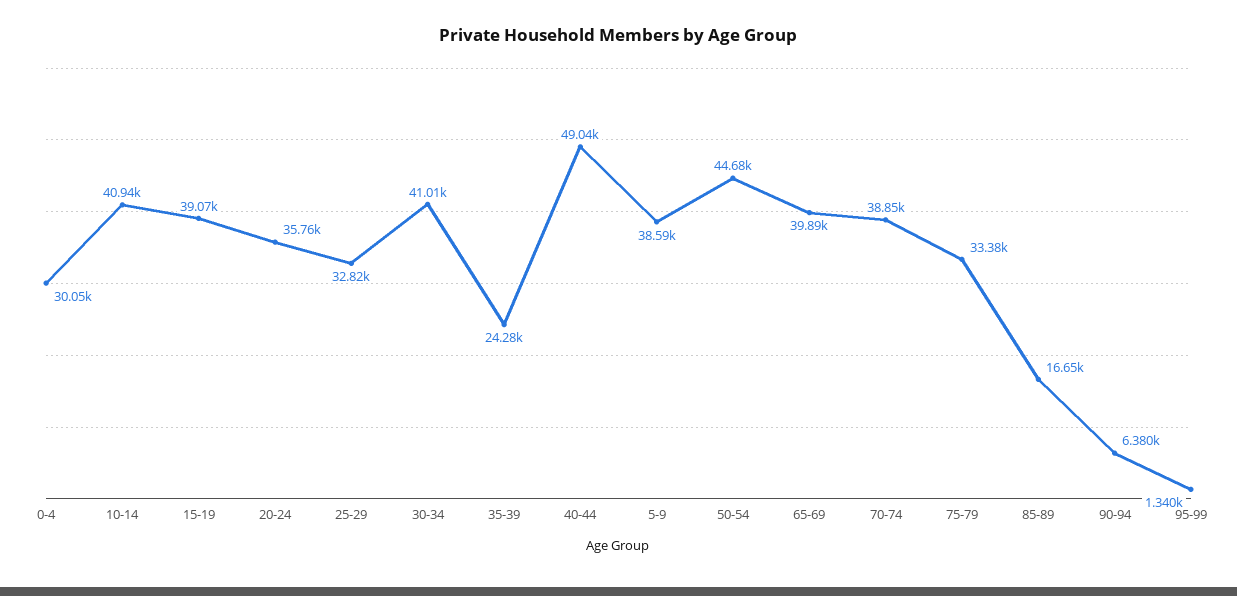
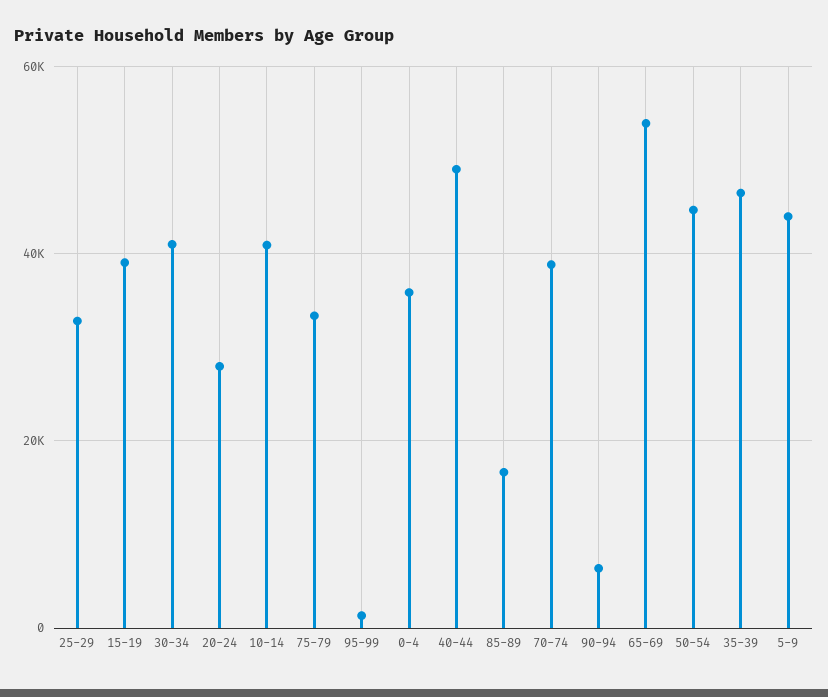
0-4: 30050 -> 36000
20-24: 35760 -> 28000
35-39: 24280 -> 46000
5-9: 38590 -> 44000
65-69: 39890 -> 54000

